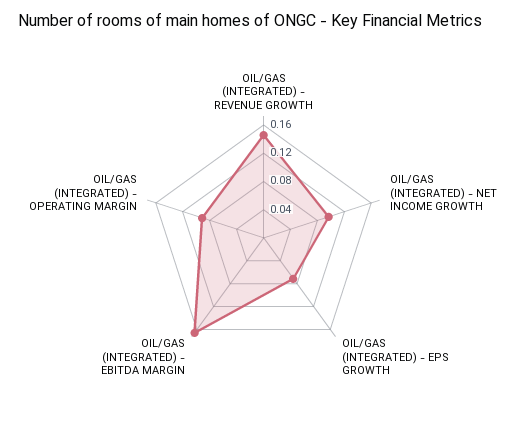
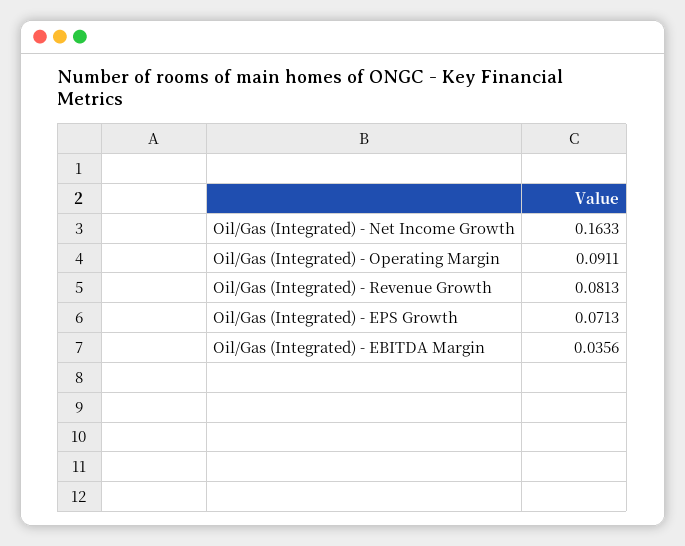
OIL/GAS (INTEGRATED) - REVENUE GROWTH: 0.14 -> 0.0813
OIL/GAS (INTEGRATED) - NET INCOME GROWTH: 0.1 -> 0.1633
OIL/GAS (INTEGRATED) - EBITDA MARGIN: 0.16 -> 0.0356

